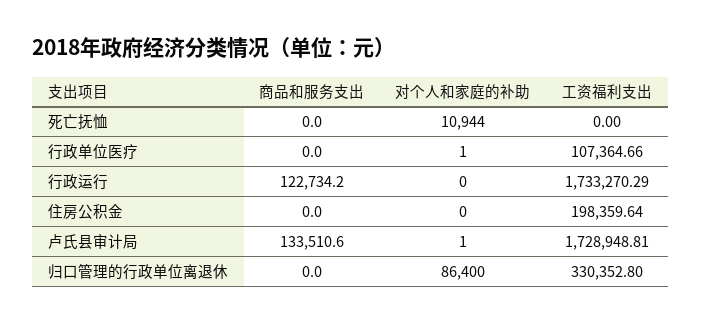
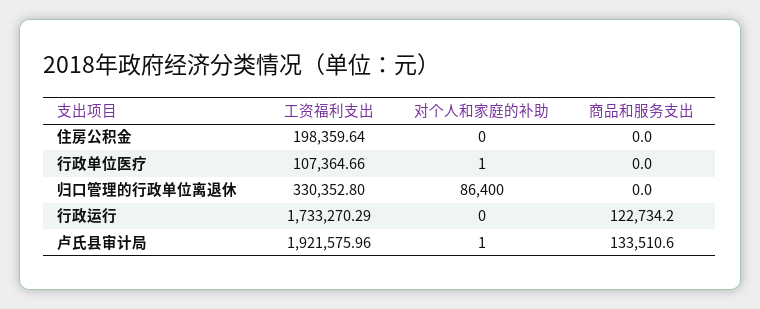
商品和服务支出, 死亡抚恤: 0 -> none
对个人和家庭的补助, 死亡抚恤: 10944 -> none
工资福利支出, 死亡抚恤: 0 -> none
工资福利支出, 卢氏县审计局: 1728948.81 -> 1921575.96

